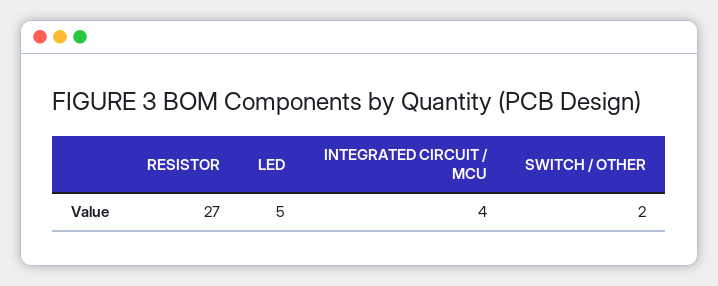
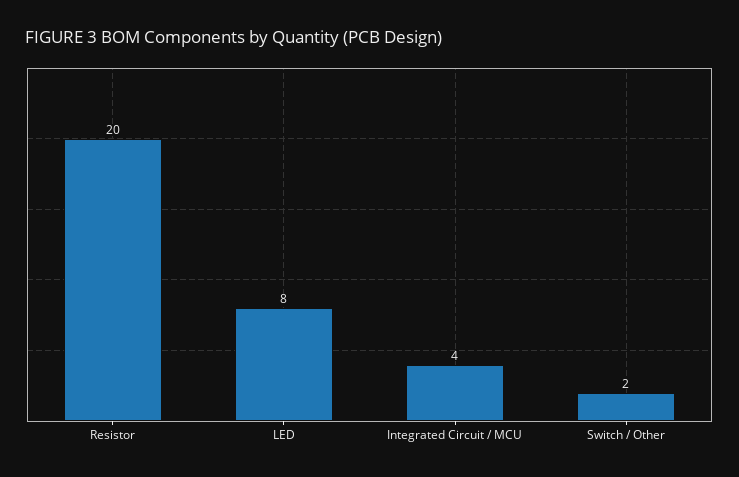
RESISTOR: 27 -> 20
LED: 5 -> 8

